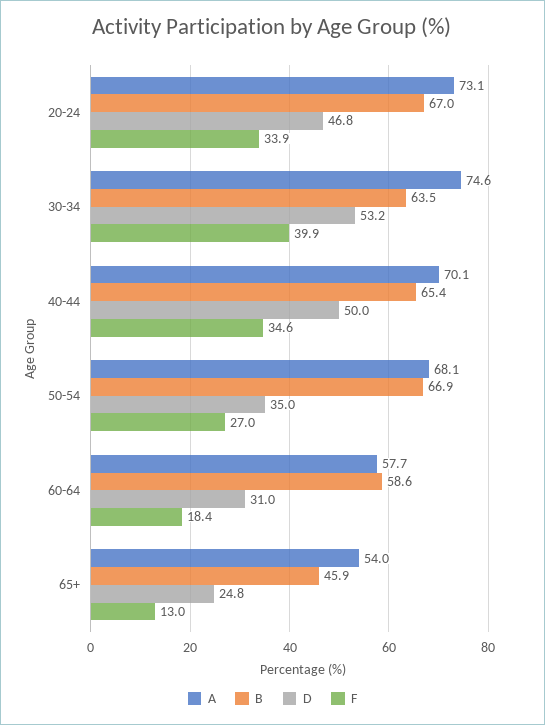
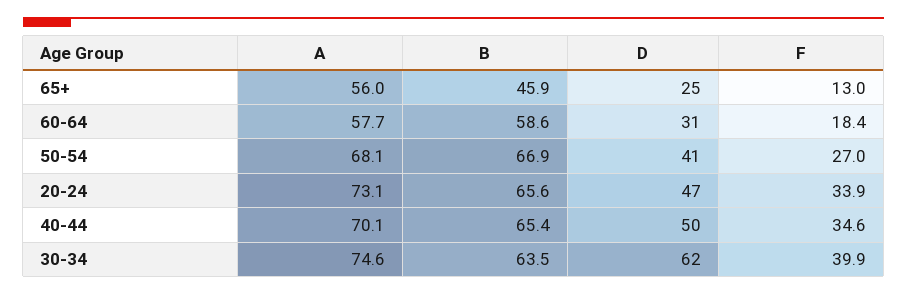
B, 20-24: 67 -> 65.6
D, 30-34: 53.2 -> 62
D, 50-54: 35 -> 41
A, 65+: 54 -> 56

